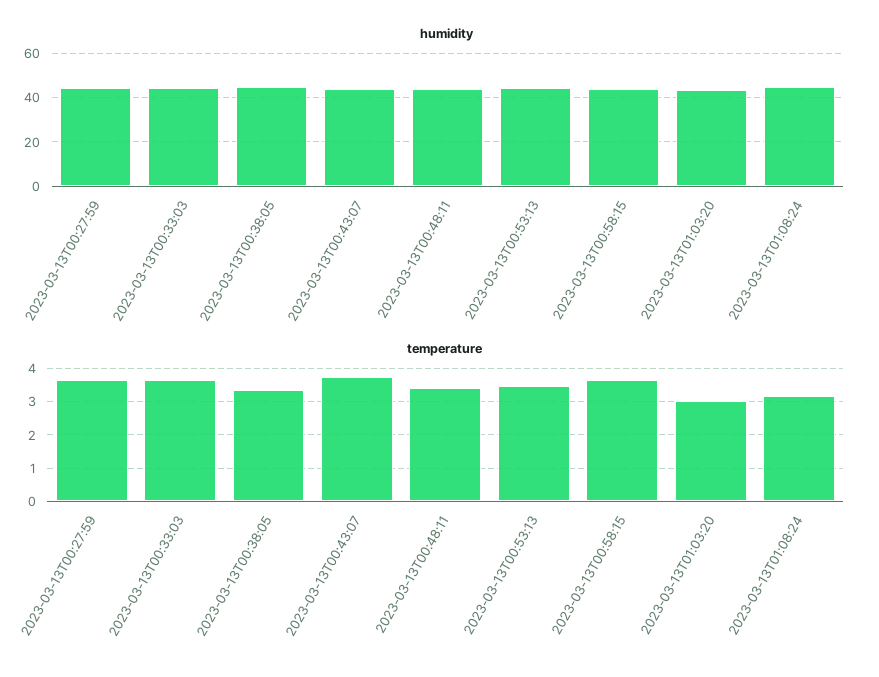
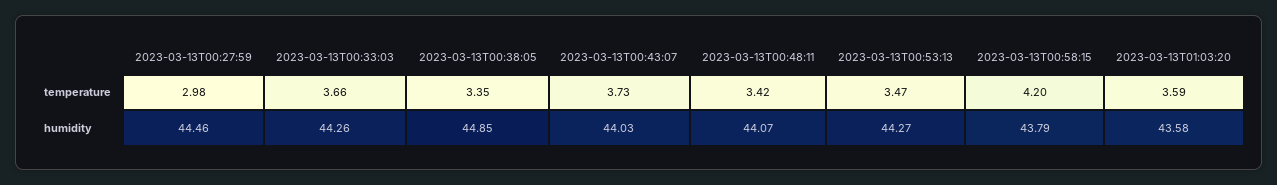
humidity, 2023-03-13T01:08:24: 45 -> none
temperature, 2023-03-13T00:27:59: 3.6 -> 2.98
temperature, 2023-03-13T00:58:15: 3.6 -> 4.2
temperature, 2023-03-13T01:03:20: 3 -> 3.59
temperature, 2023-03-13T01:08:24: 3.2 -> none

